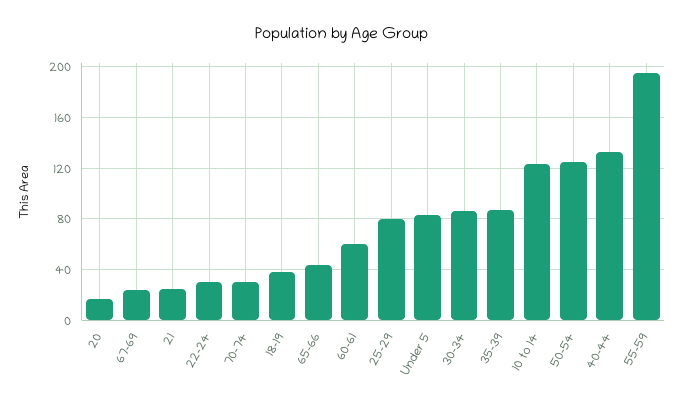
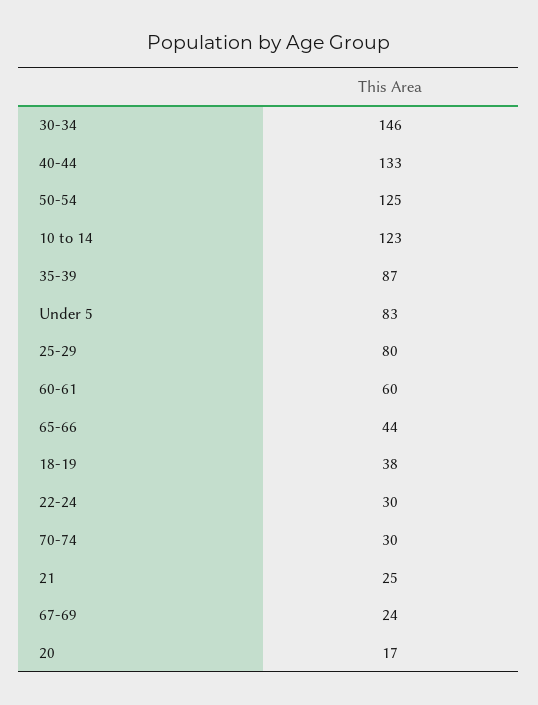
30-34: 85 -> 146
55-59: 195 -> none

